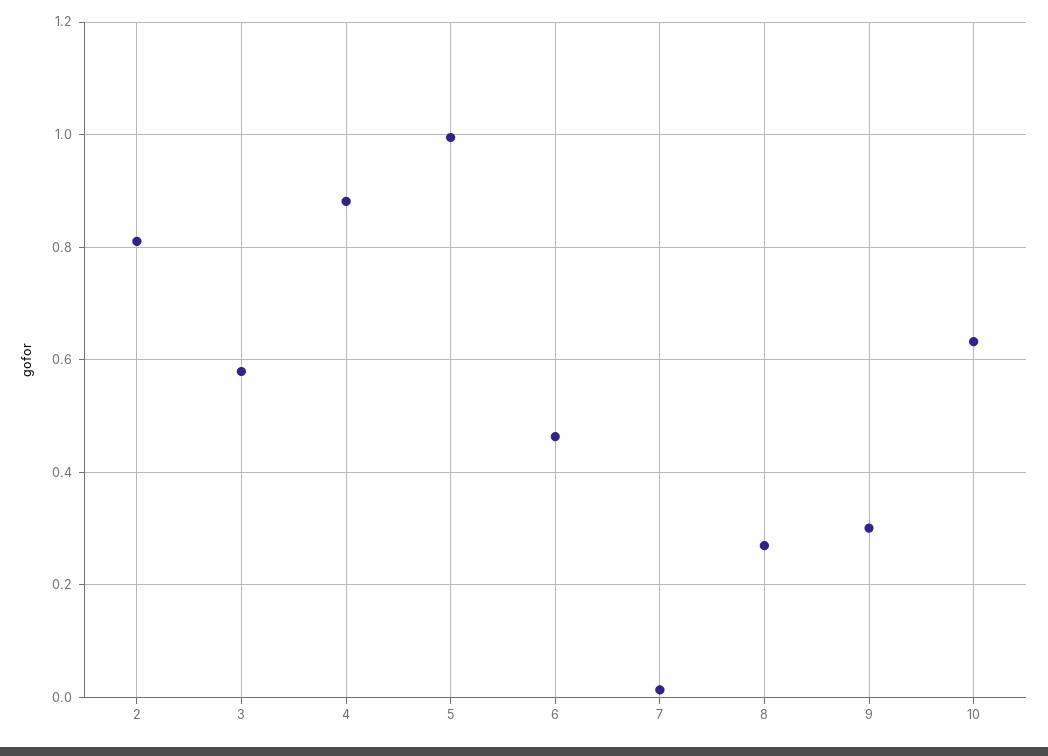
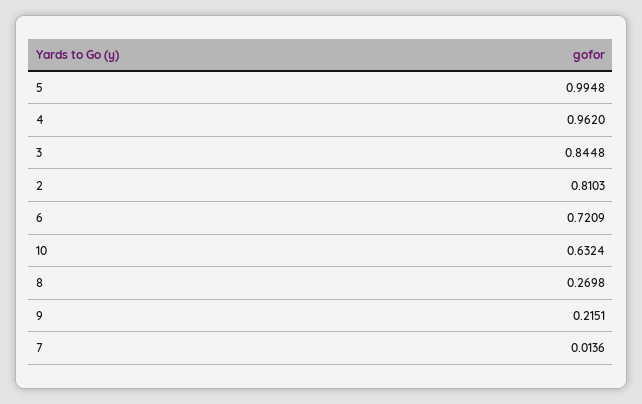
3: 0.58 -> 0.8448
4: 0.88 -> 0.962
6: 0.46 -> 0.7209
9: 0.3 -> 0.2151

